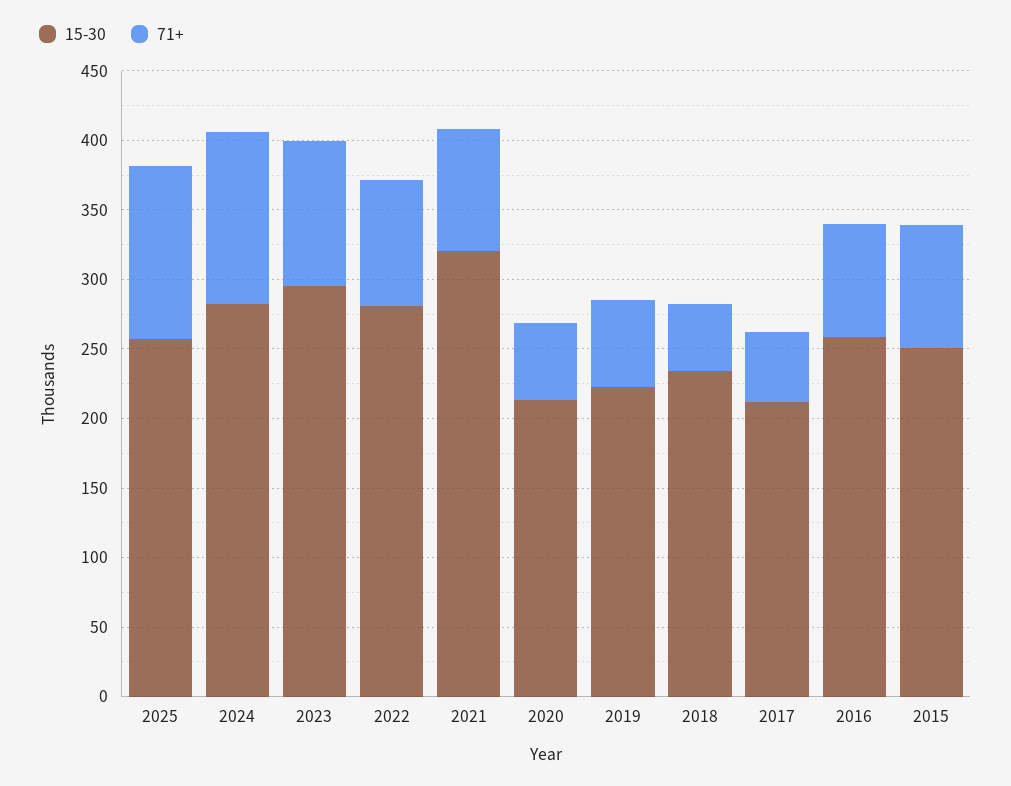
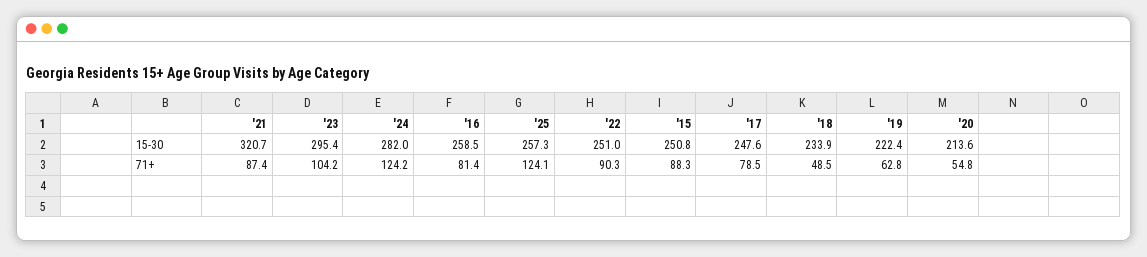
15-30, 2022: 280 -> 251
15-30, 2017: 210 -> 247.6
71+, 2017: 50 -> 78.5

